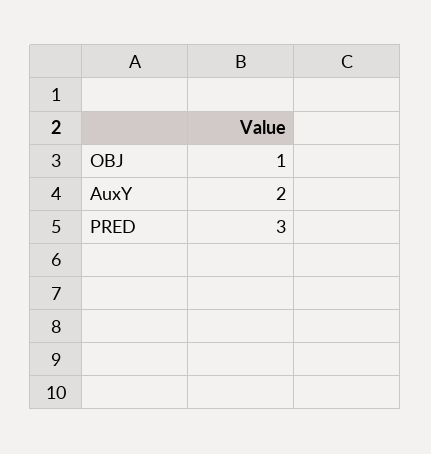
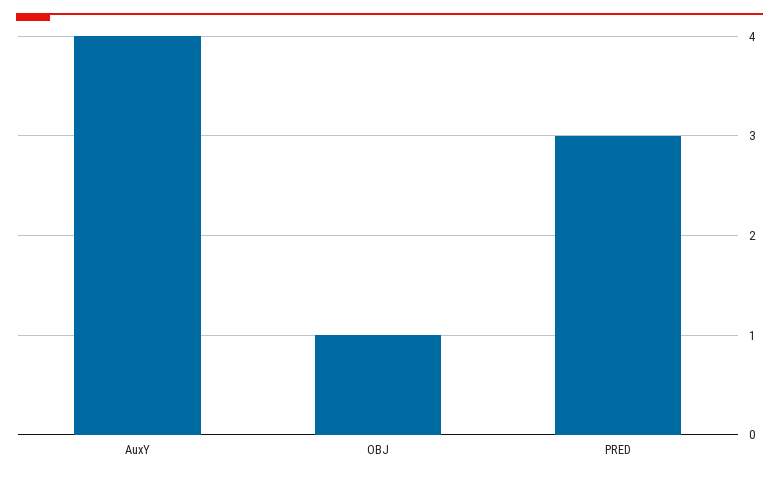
AuxY: 2 -> 4

